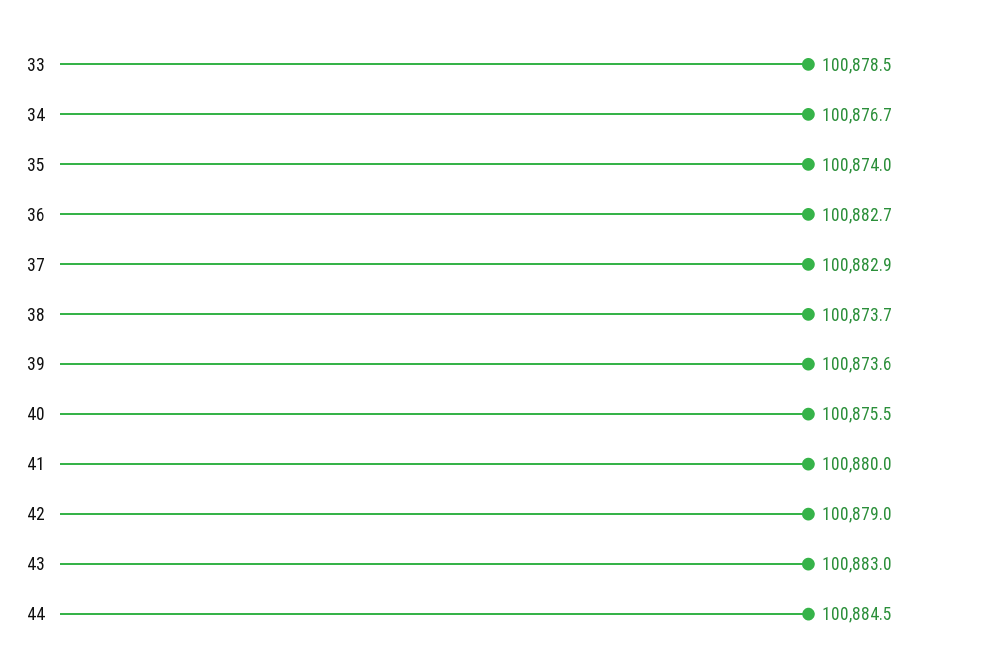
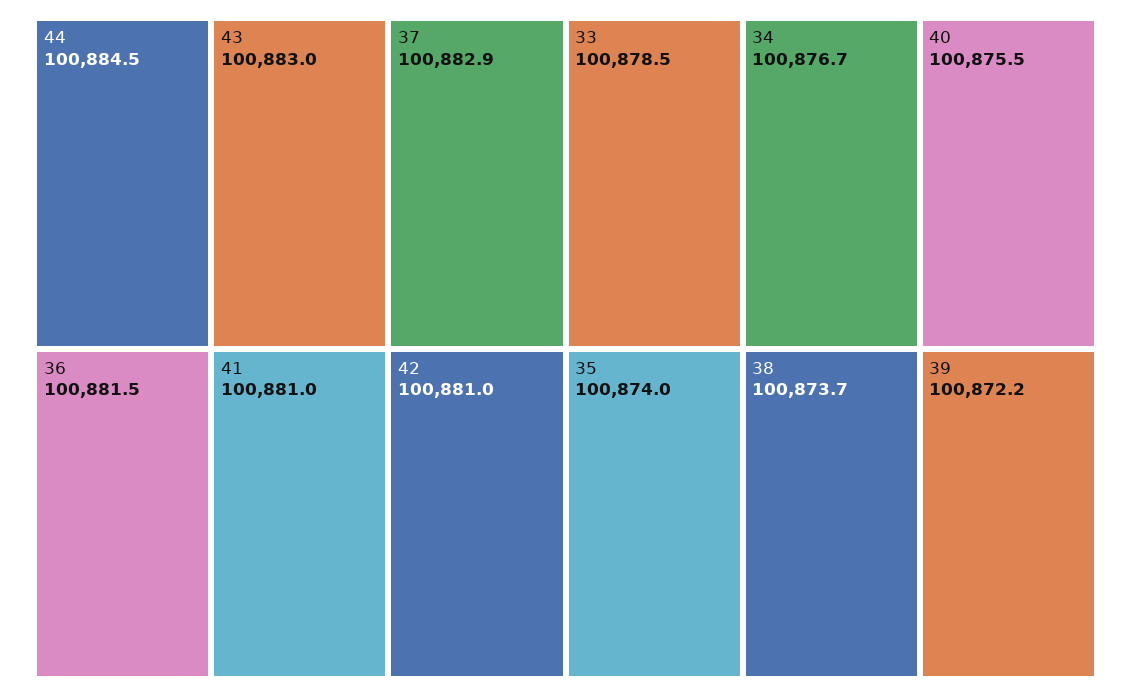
36: 100882.7 -> 100881.5
39: 100873.6 -> 100872.2
41: 100880 -> 100881
42: 100879 -> 100881

